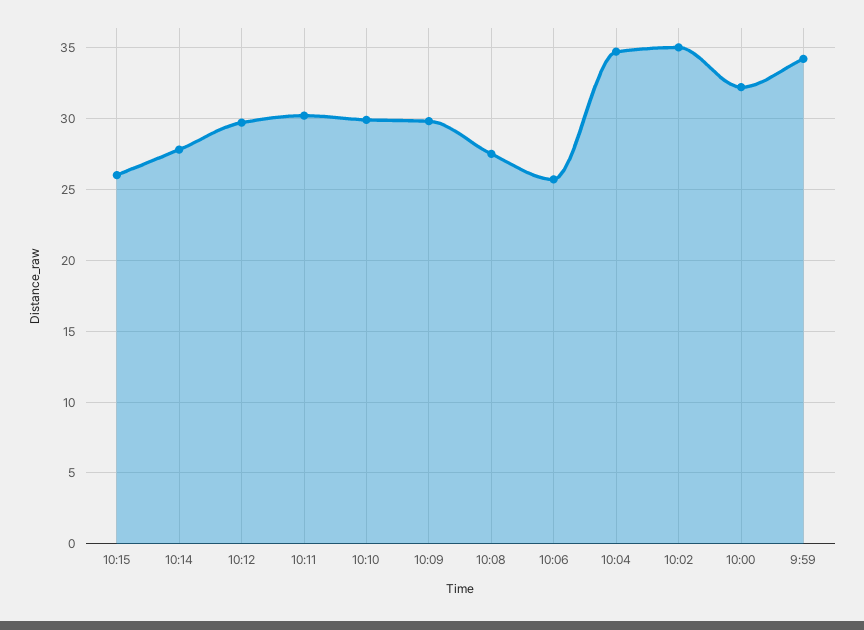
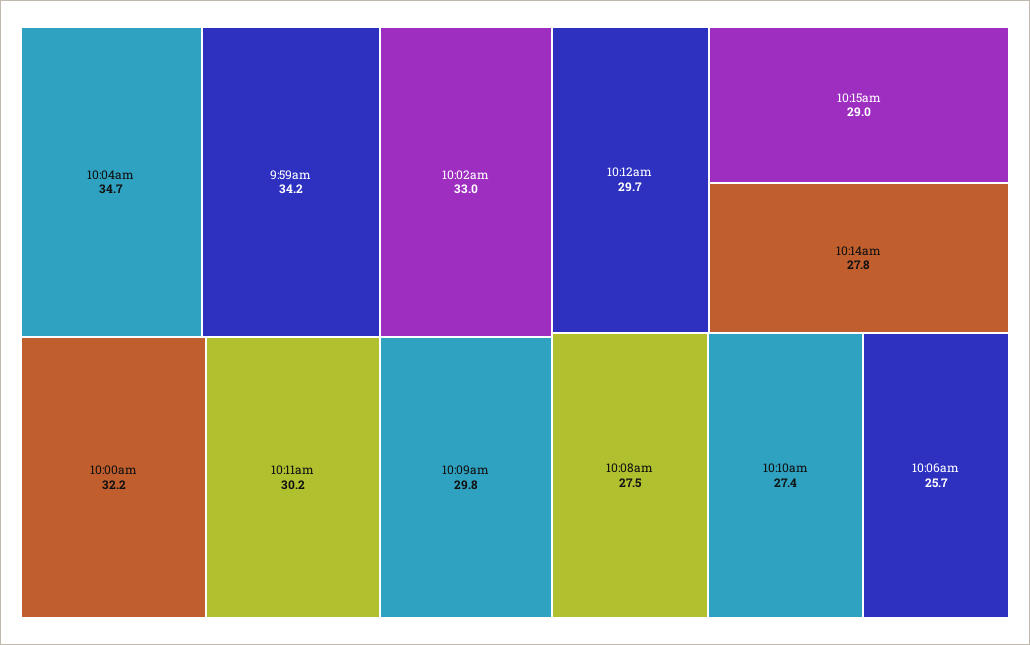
10:15: 26 -> 29
10:10: 30 -> 27.4
10:02: 35 -> 33

